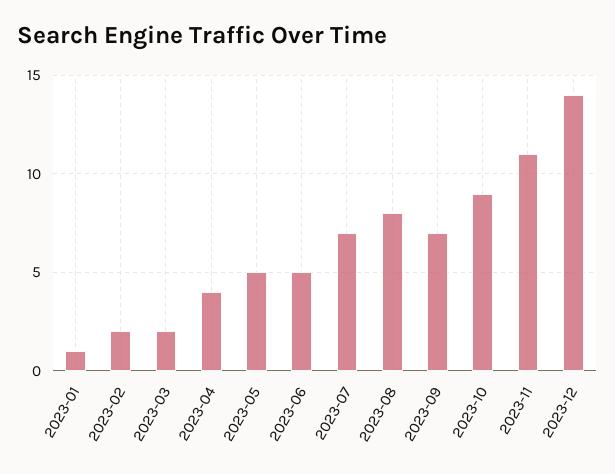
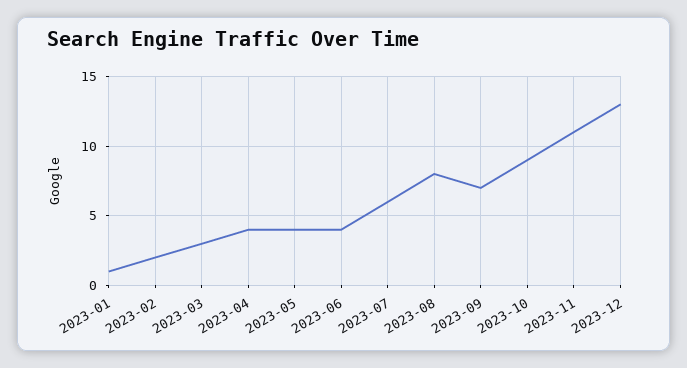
2023-03: 2 -> 3
2023-05: 5 -> 4
2023-06: 5 -> 4
2023-07: 7 -> 6
2023-12: 14 -> 13

